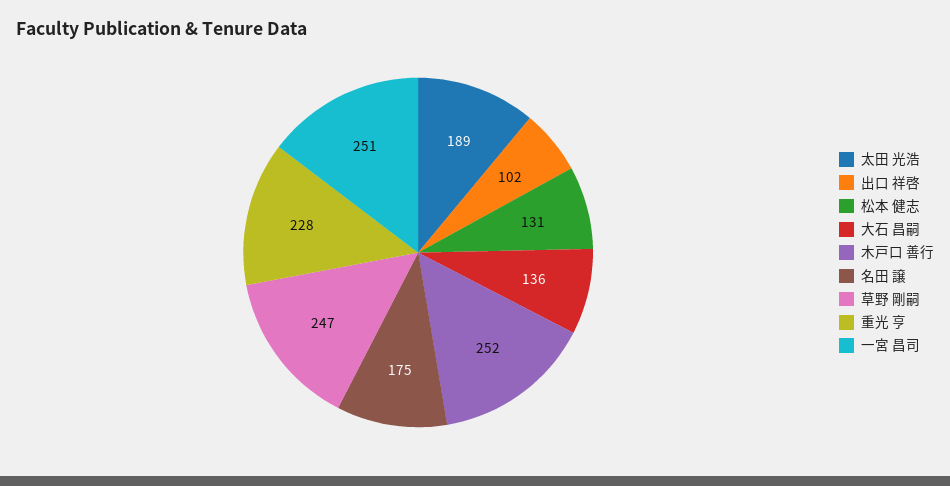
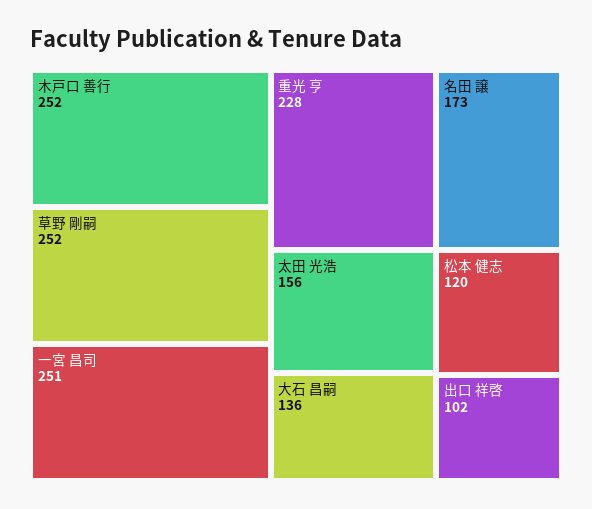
太田 光浩: 189 -> 156
松本 健志: 131 -> 120
名田 譲: 175 -> 173
草野 剛嗣: 247 -> 252

